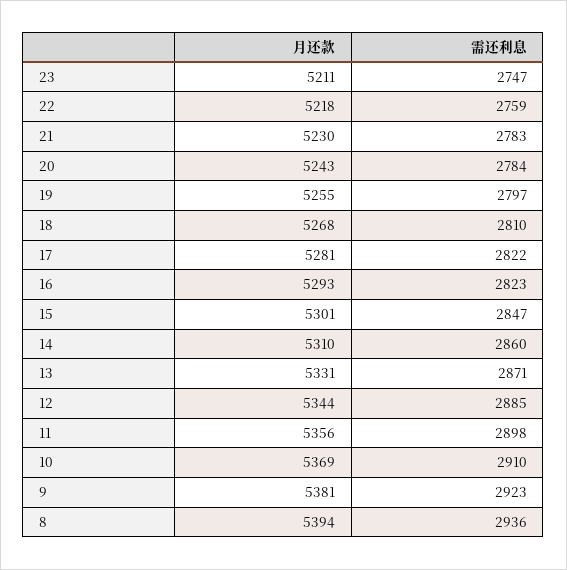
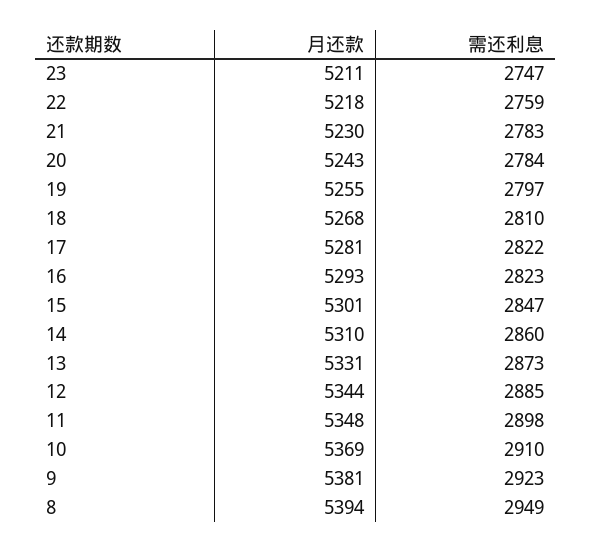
需还利息, 13: 2871 -> 2873
月还款, 11: 5356 -> 5348
需还利息, 8: 2936 -> 2949

